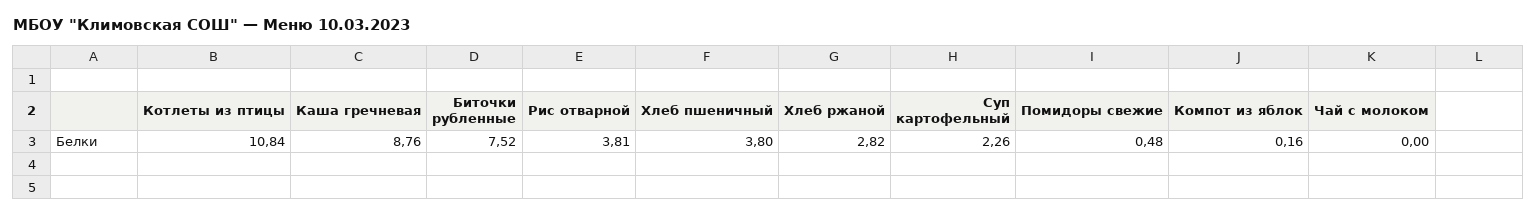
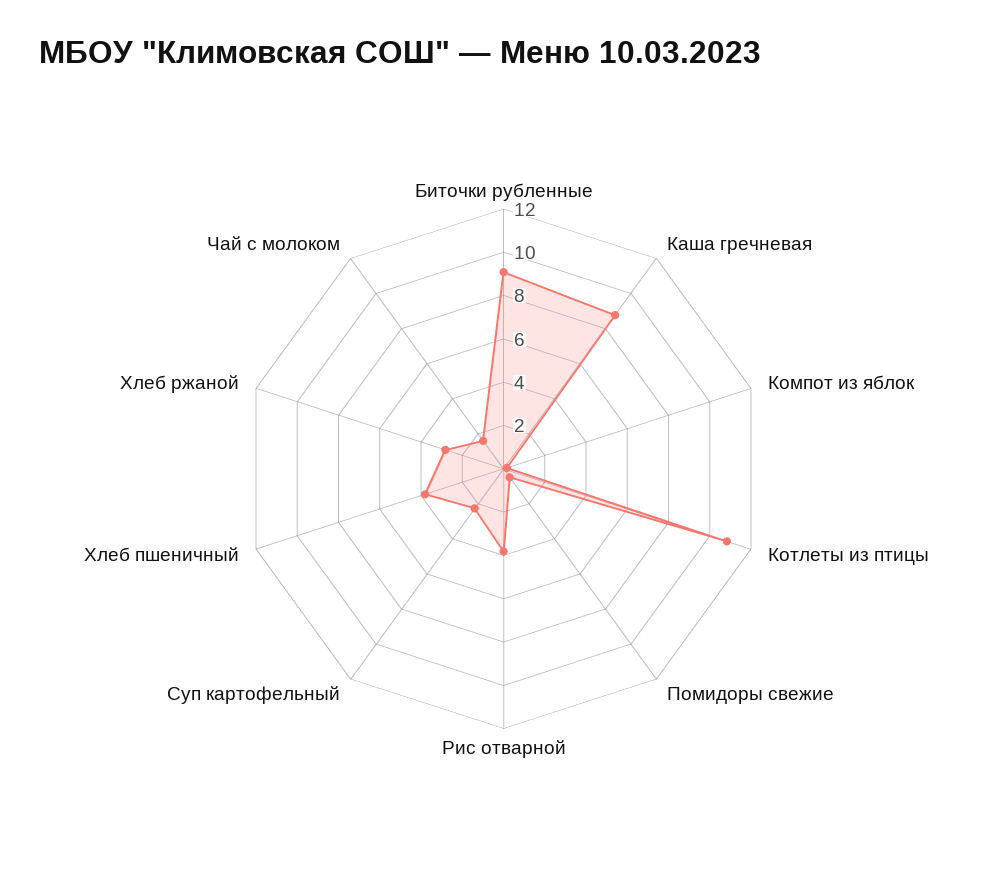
Биточки рубленные: 7.52 -> 9
Чай с молоком: 0 -> 1.5

